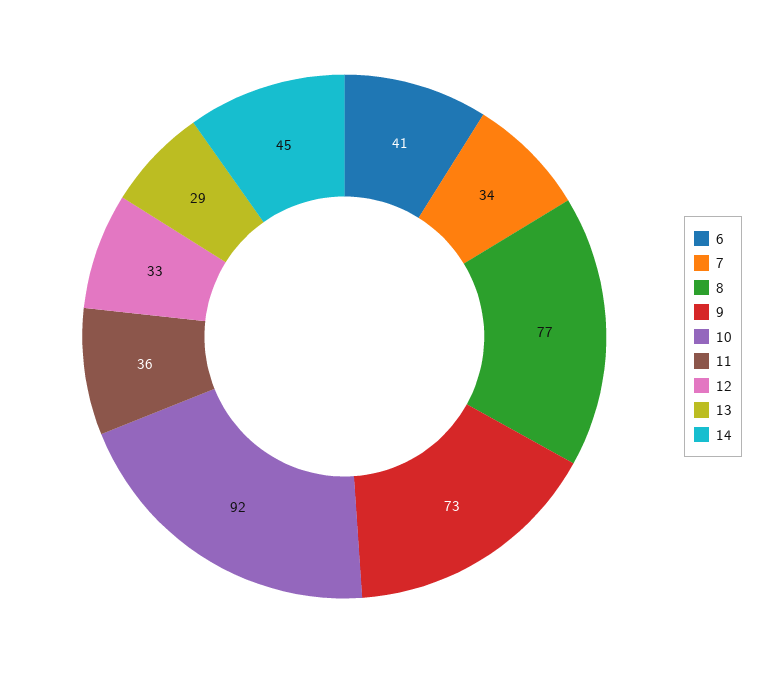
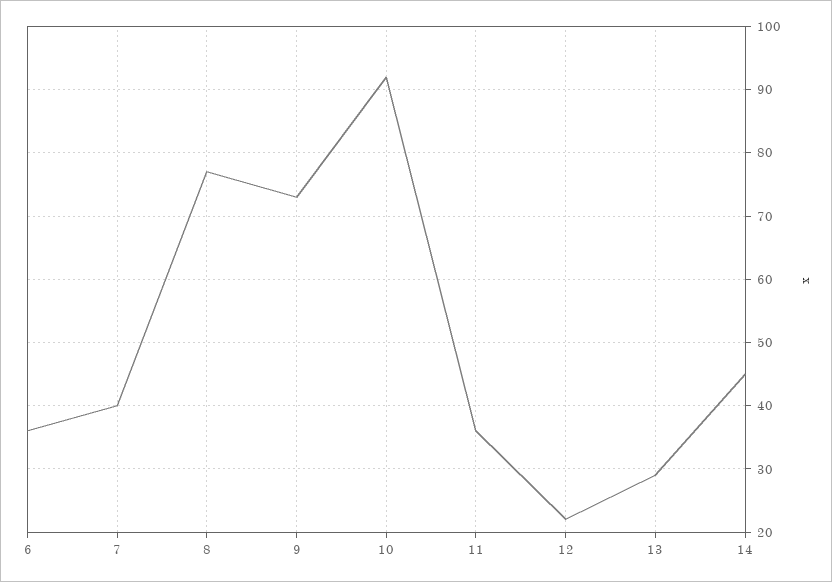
6: 41 -> 36
7: 34 -> 40
12: 33 -> 22

